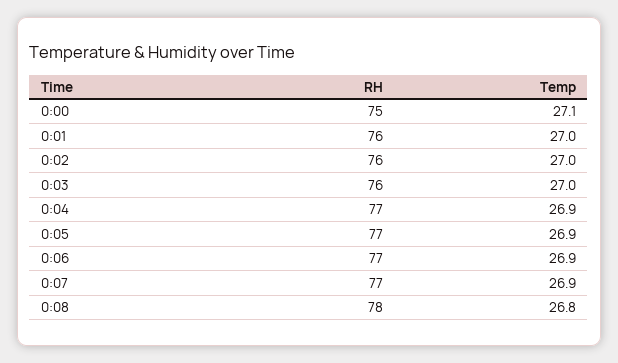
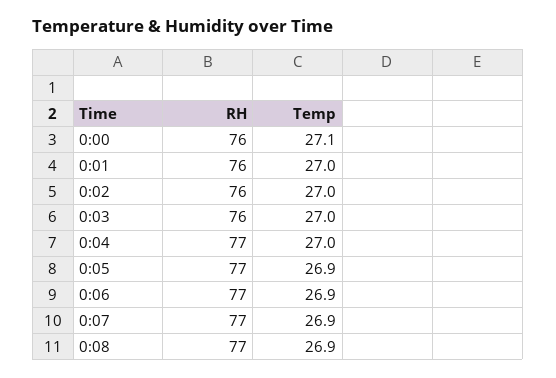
RH, 0:00: 75 -> 76
Temp, 0:04: 26.9 -> 27
RH, 0:08: 78 -> 77
Temp, 0:08: 26.8 -> 26.9

